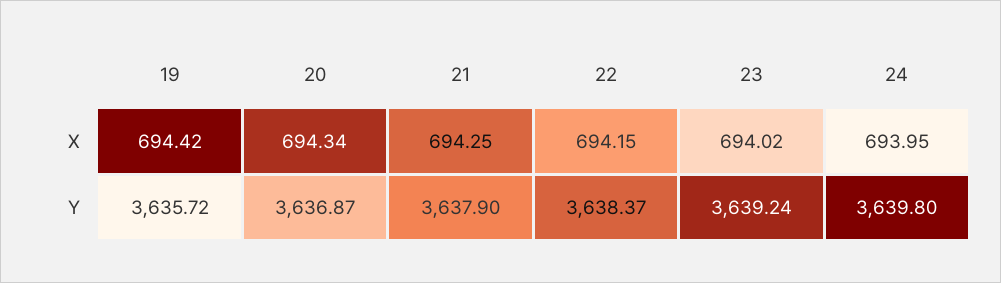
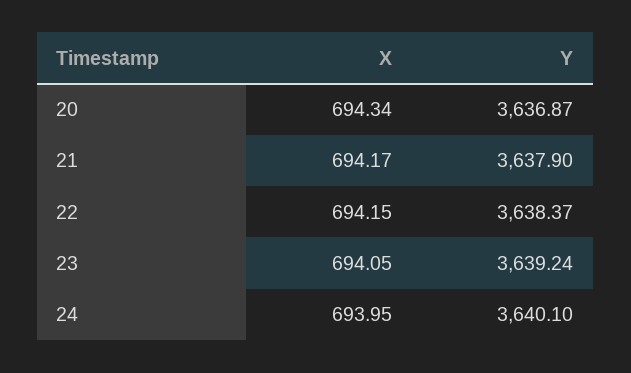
19, X: 694.42 -> none
21, X: 694.25 -> 694.17
23, X: 694.02 -> 694.05
19, Y: 3635.72 -> none
24, Y: 3639.8 -> 3640.1

